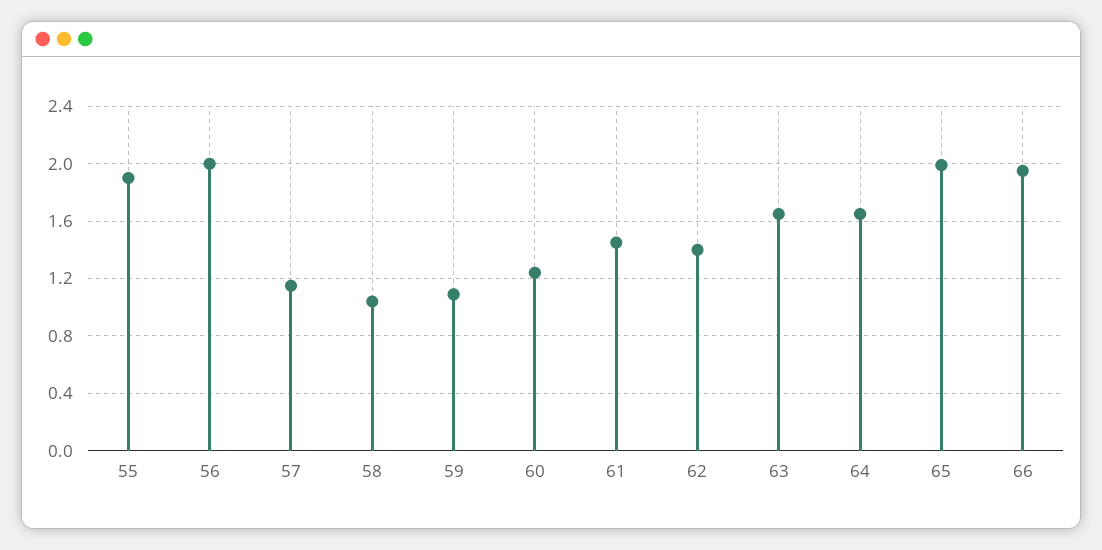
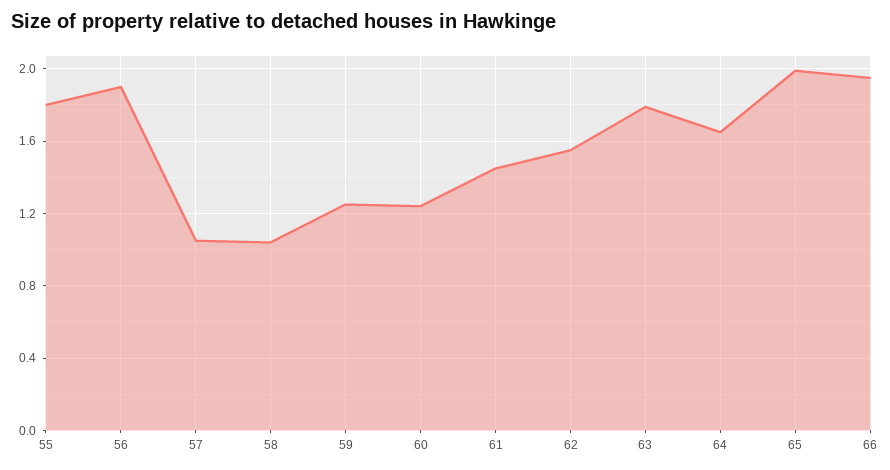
55: 1.9 -> 1.8
56: 2 -> 1.9
57: 1.15 -> 1.05
59: 1.1 -> 1.25
62: 1.4 -> 1.55
63: 1.65 -> 1.8

